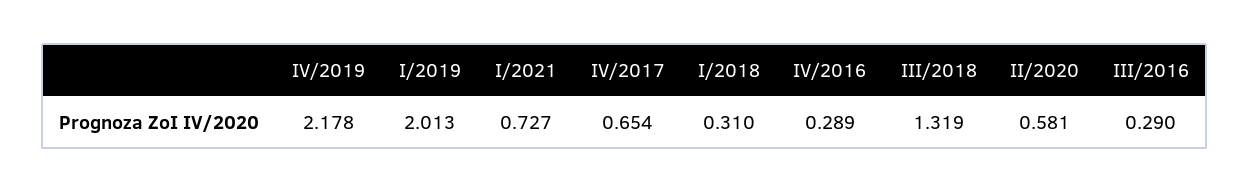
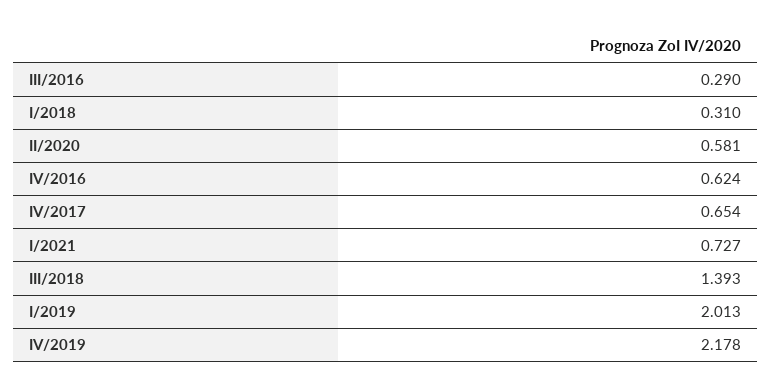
IV/2016: 0.289 -> 0.624
III/2018: 1.319 -> 1.393

